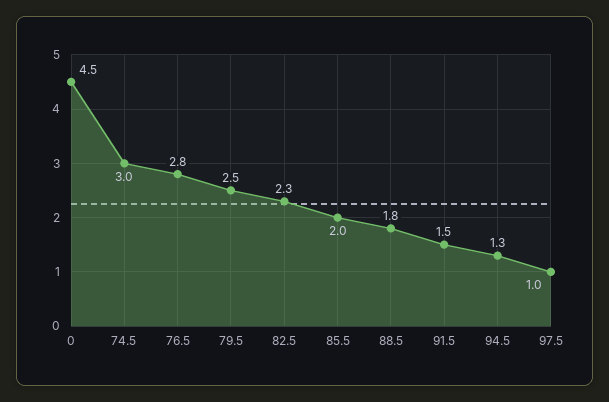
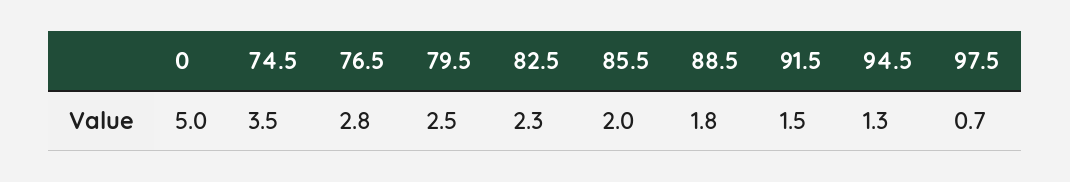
0: 4.5 -> 5
74.5: 3 -> 3.5
97.5: 1 -> 0.7

